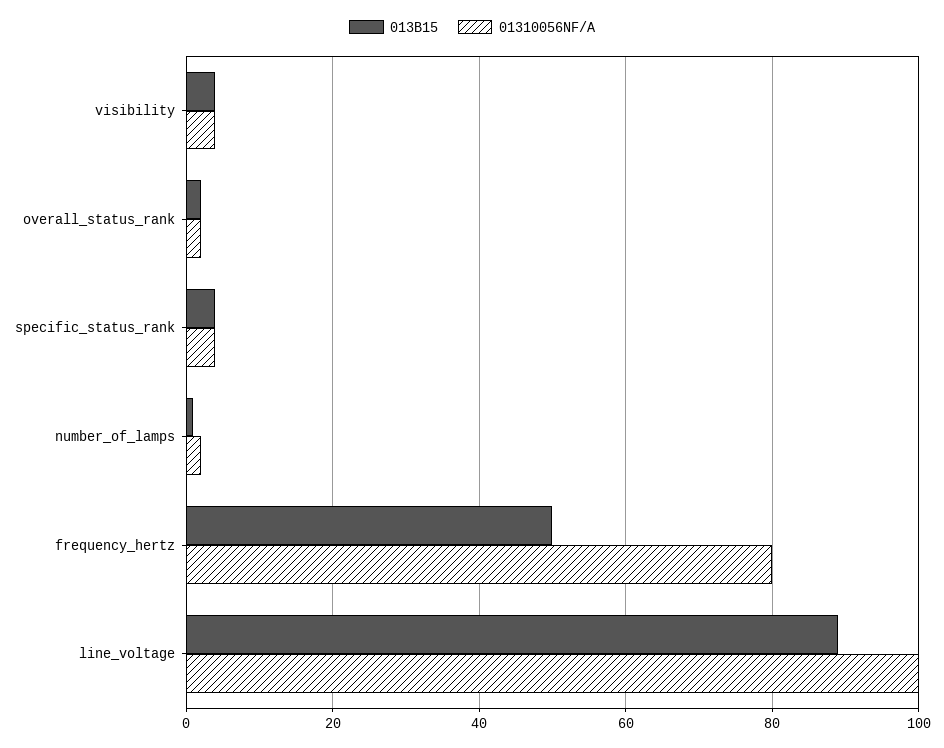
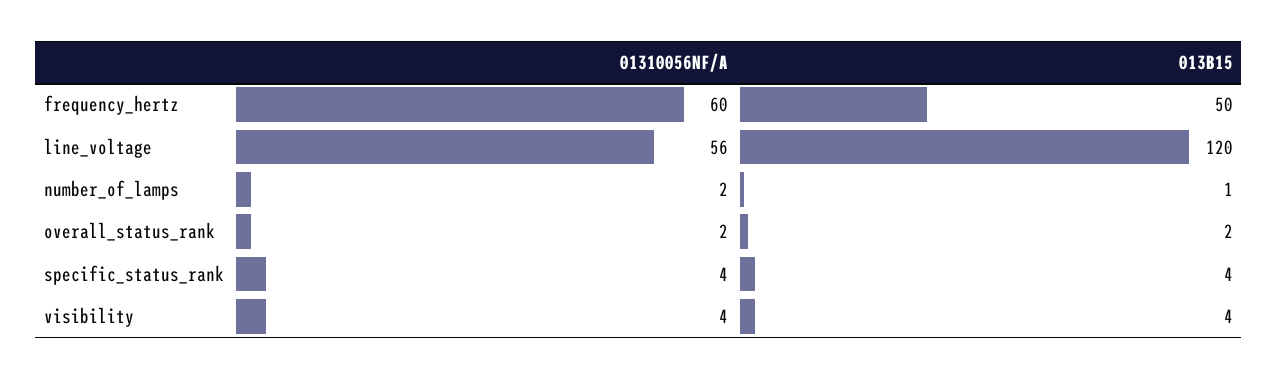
01310056NF/A, frequency_hertz: 80 -> 60
013B15, line_voltage: 90 -> 120
01310056NF/A, line_voltage: 100 -> 56

